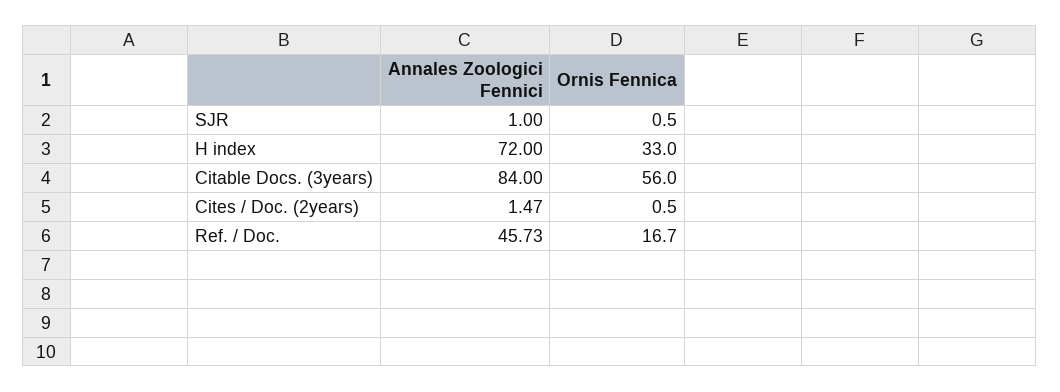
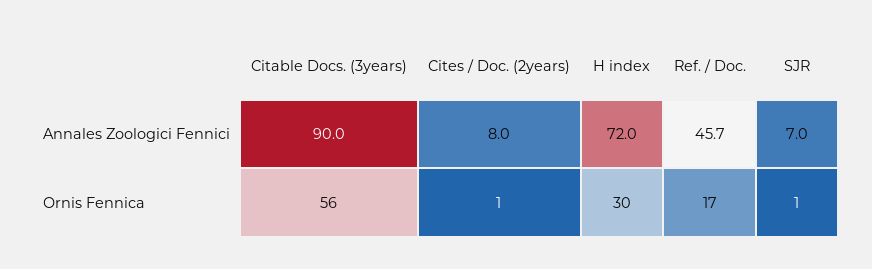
Annales Zoologici Fennici, SJR: 1 -> 7
Ornis Fennica, H index: 33 -> 30
Annales Zoologici Fennici, Citable Docs. (3years): 84 -> 90
Annales Zoologici Fennici, Cites / Doc. (2years): 1.47 -> 8

